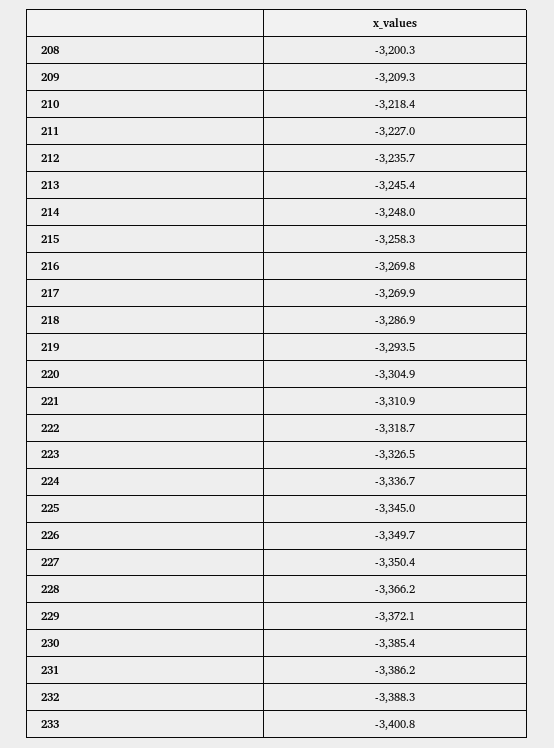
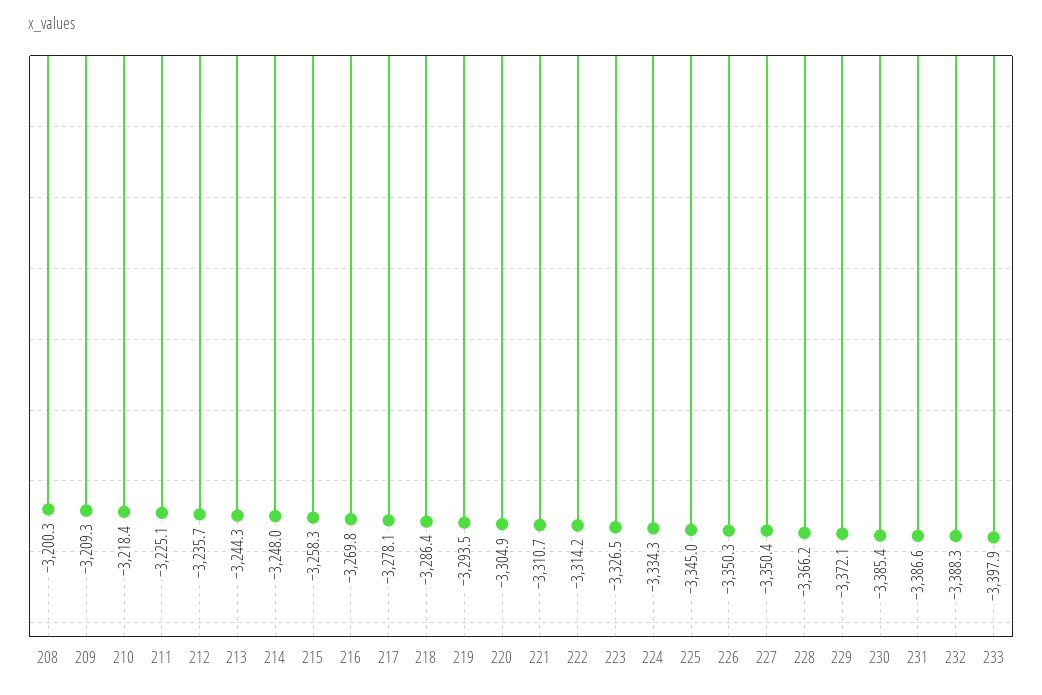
211: -3227 -> -3225.1
213: -3245.4 -> -3244.3
217: -3269.9 -> -3278.1
218: -3286.9 -> -3286.4
221: -3310.9 -> -3310.7
222: -3318.7 -> -3314.2
224: -3336.7 -> -3334.3
226: -3349.7 -> -3350.3
231: -3386.2 -> -3386.6
233: -3400.8 -> -3397.9

